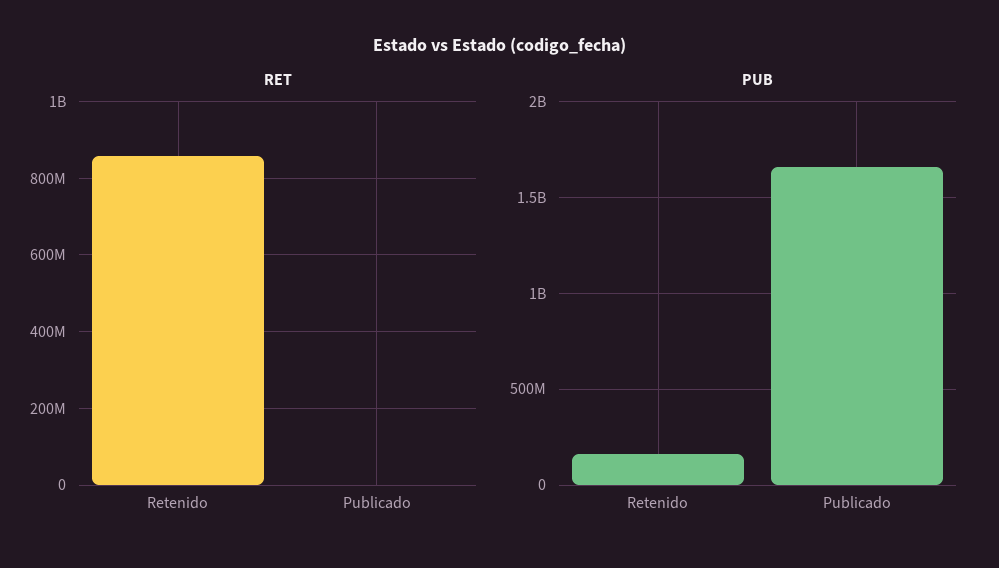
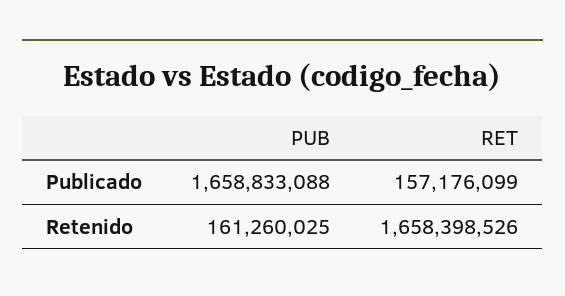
RET, Retenido: 860000000 -> 1658398526
RET, Publicado: 0 -> 157176099

